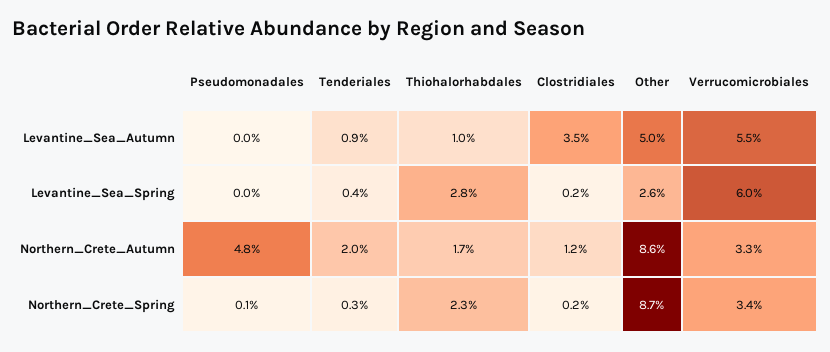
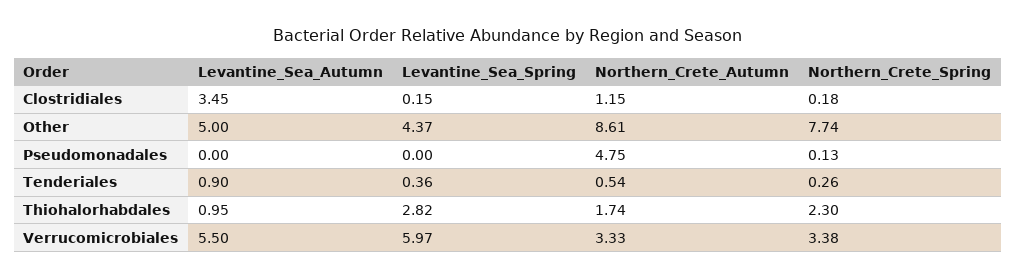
Other, Levantine_Sea_Spring: 2.6 -> 4.37
Tenderiales, Northern_Crete_Autumn: 2 -> 0.54
Other, Northern_Crete_Spring: 8.7 -> 7.74

